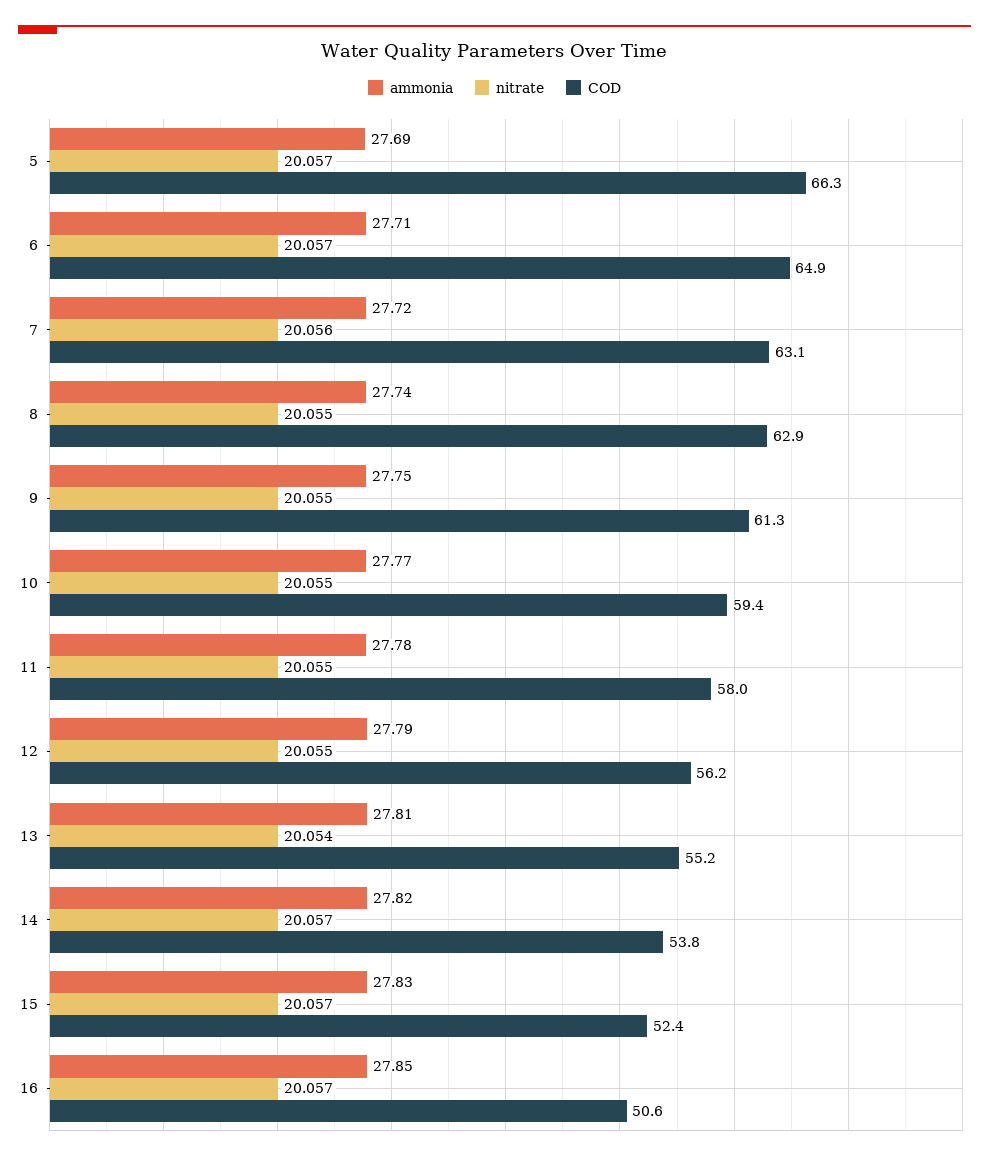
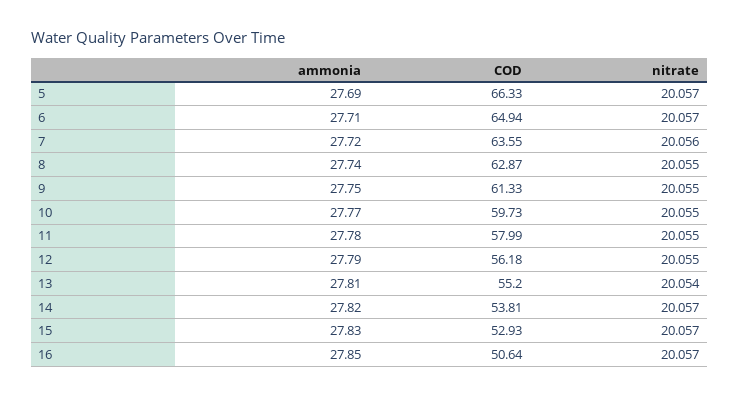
COD, 7: 63.1 -> 63.55
COD, 10: 59.4 -> 59.73
COD, 15: 52.4 -> 52.93

